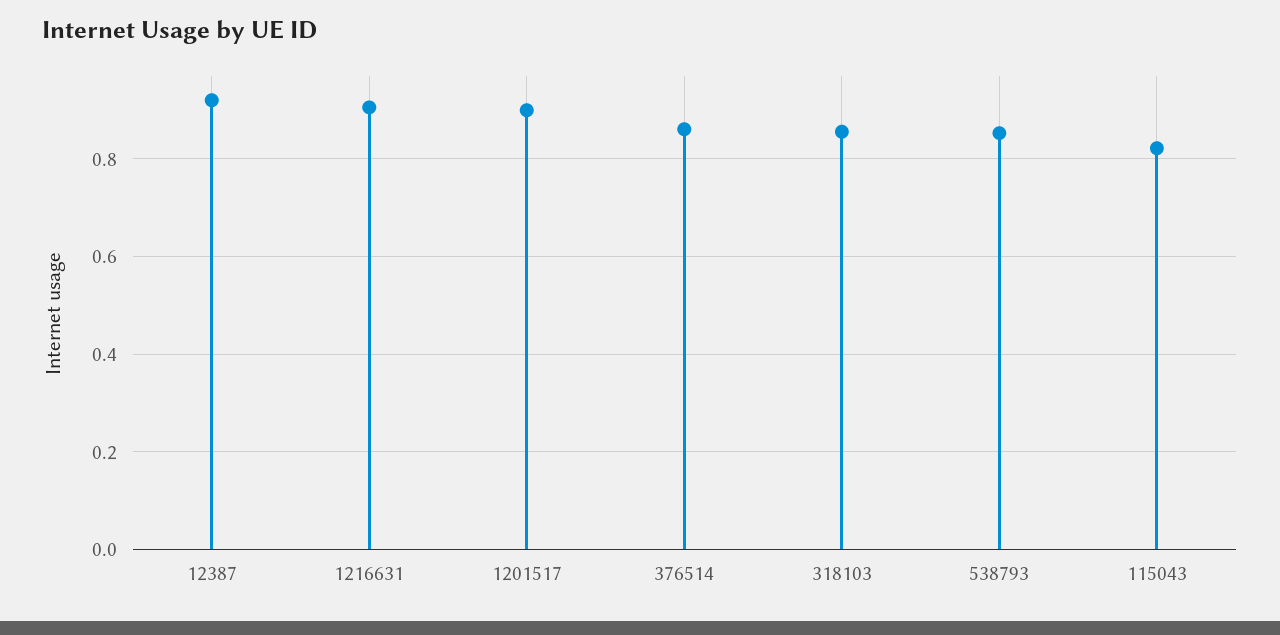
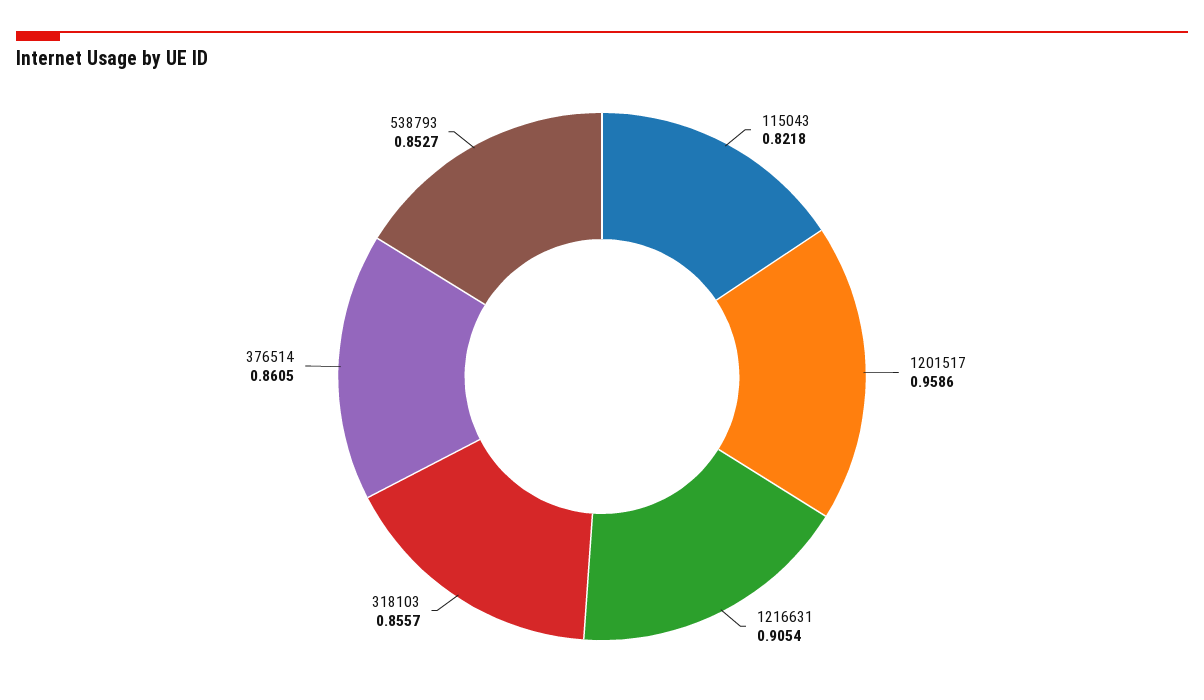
12387: 0.92 -> none
1201517: 0.9 -> 0.9586

